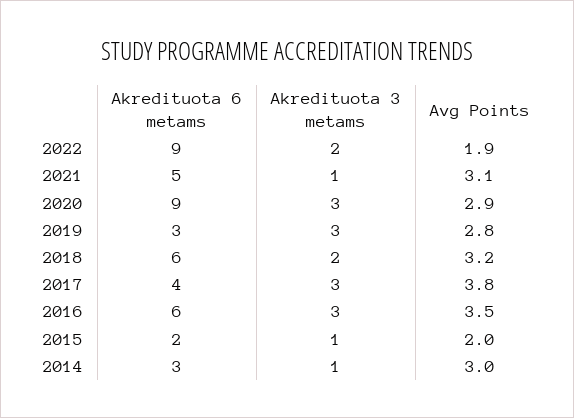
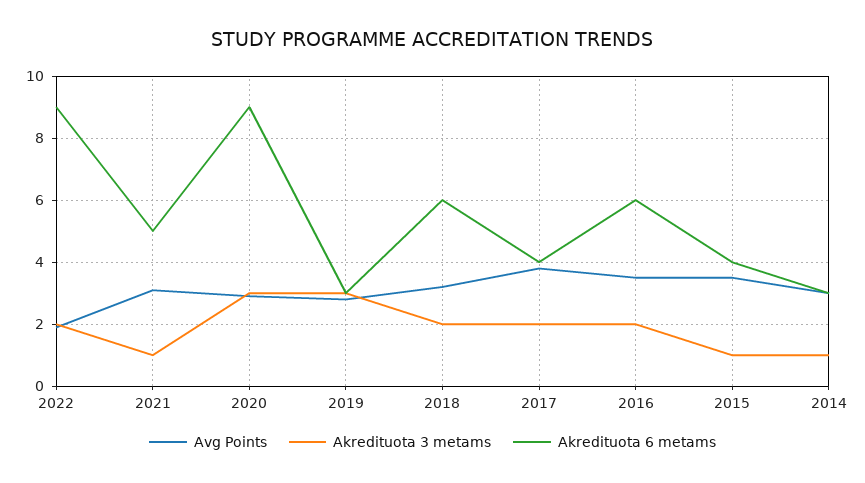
Akredituota 3 metams, 2017: 3 -> 2
Akredituota 3 metams, 2016: 3 -> 2
Akredituota 6 metams, 2015: 2 -> 4
Avg Points, 2015: 2 -> 3.5

